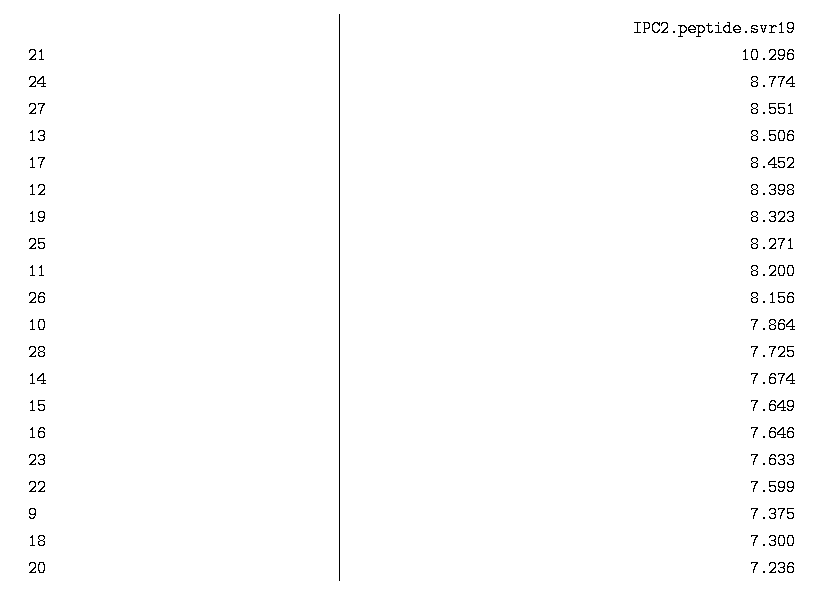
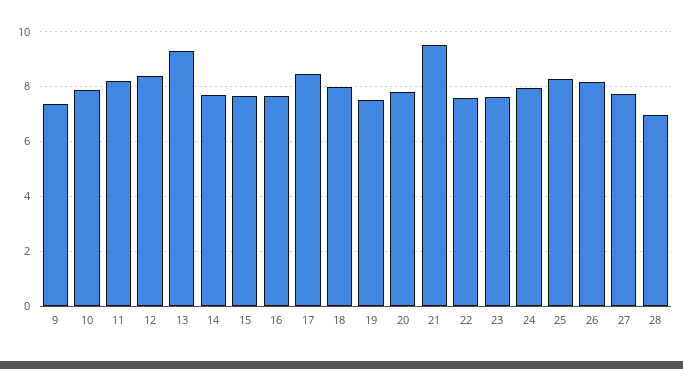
21: 10.296 -> 9.5
24: 8.774 -> 8
27: 8.551 -> 7.75
13: 8.506 -> 9.25
19: 8.323 -> 7.5
28: 7.725 -> 7
18: 7.3 -> 8
20: 7.236 -> 7.75

